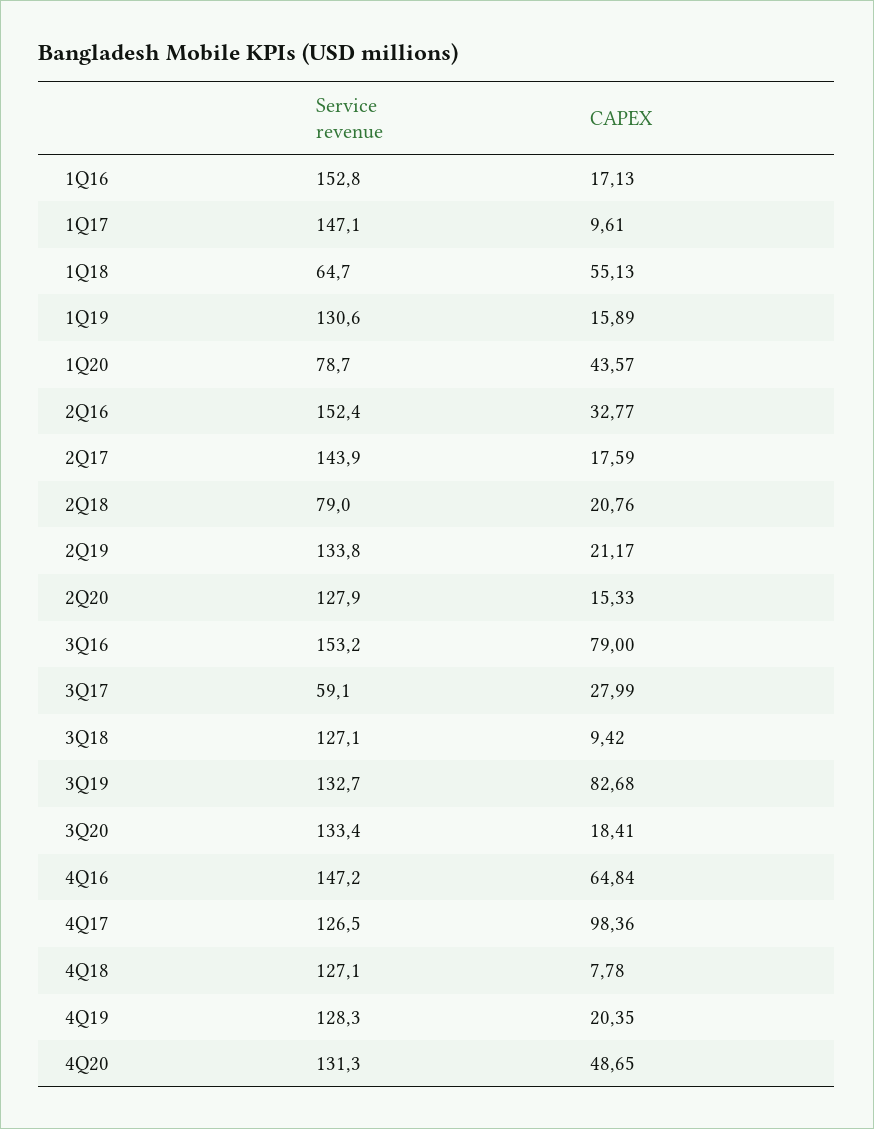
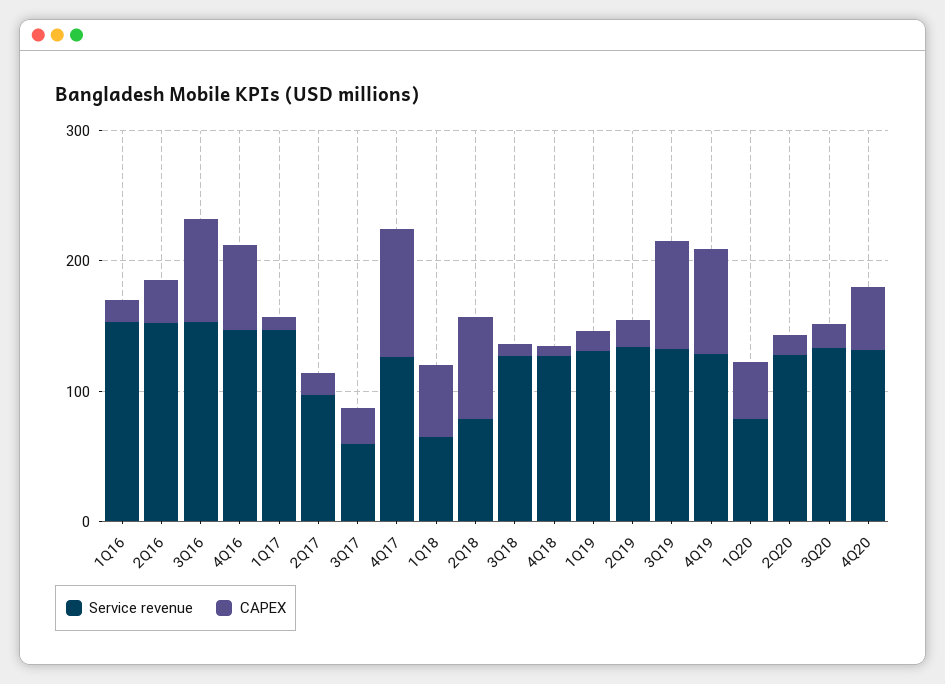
Service revenue, 2Q17: 143.9 -> 100
CAPEX, 2Q18: 20.76 -> 80
CAPEX, 4Q19: 20.35 -> 80

